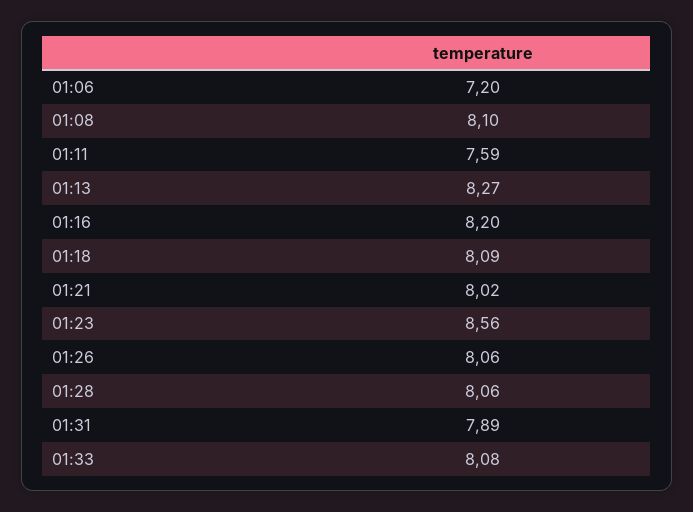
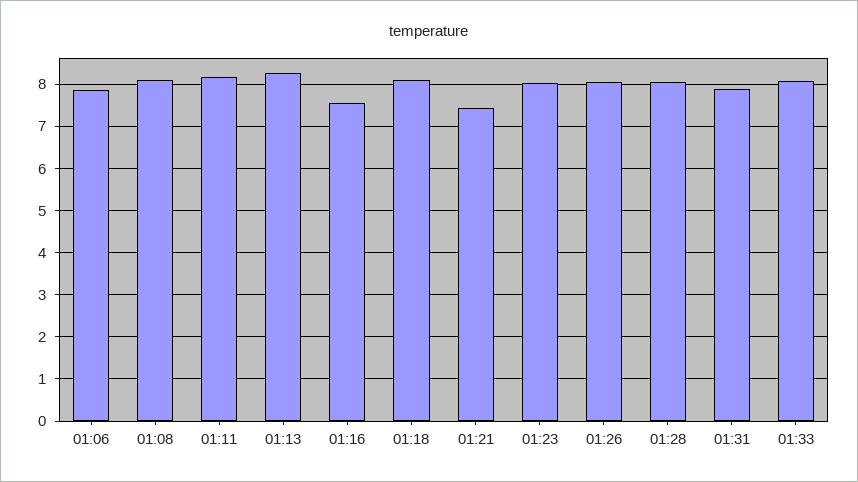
01:06: 7.2 -> 7.8
01:11: 7.59 -> 8.2
01:16: 8.2 -> 7.6
01:21: 8.02 -> 7.4
01:23: 8.56 -> 8

